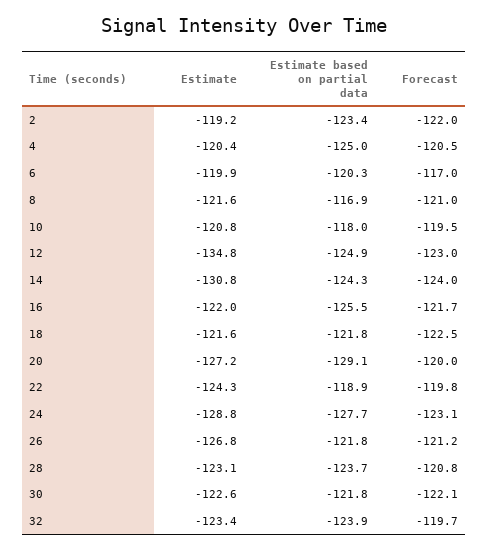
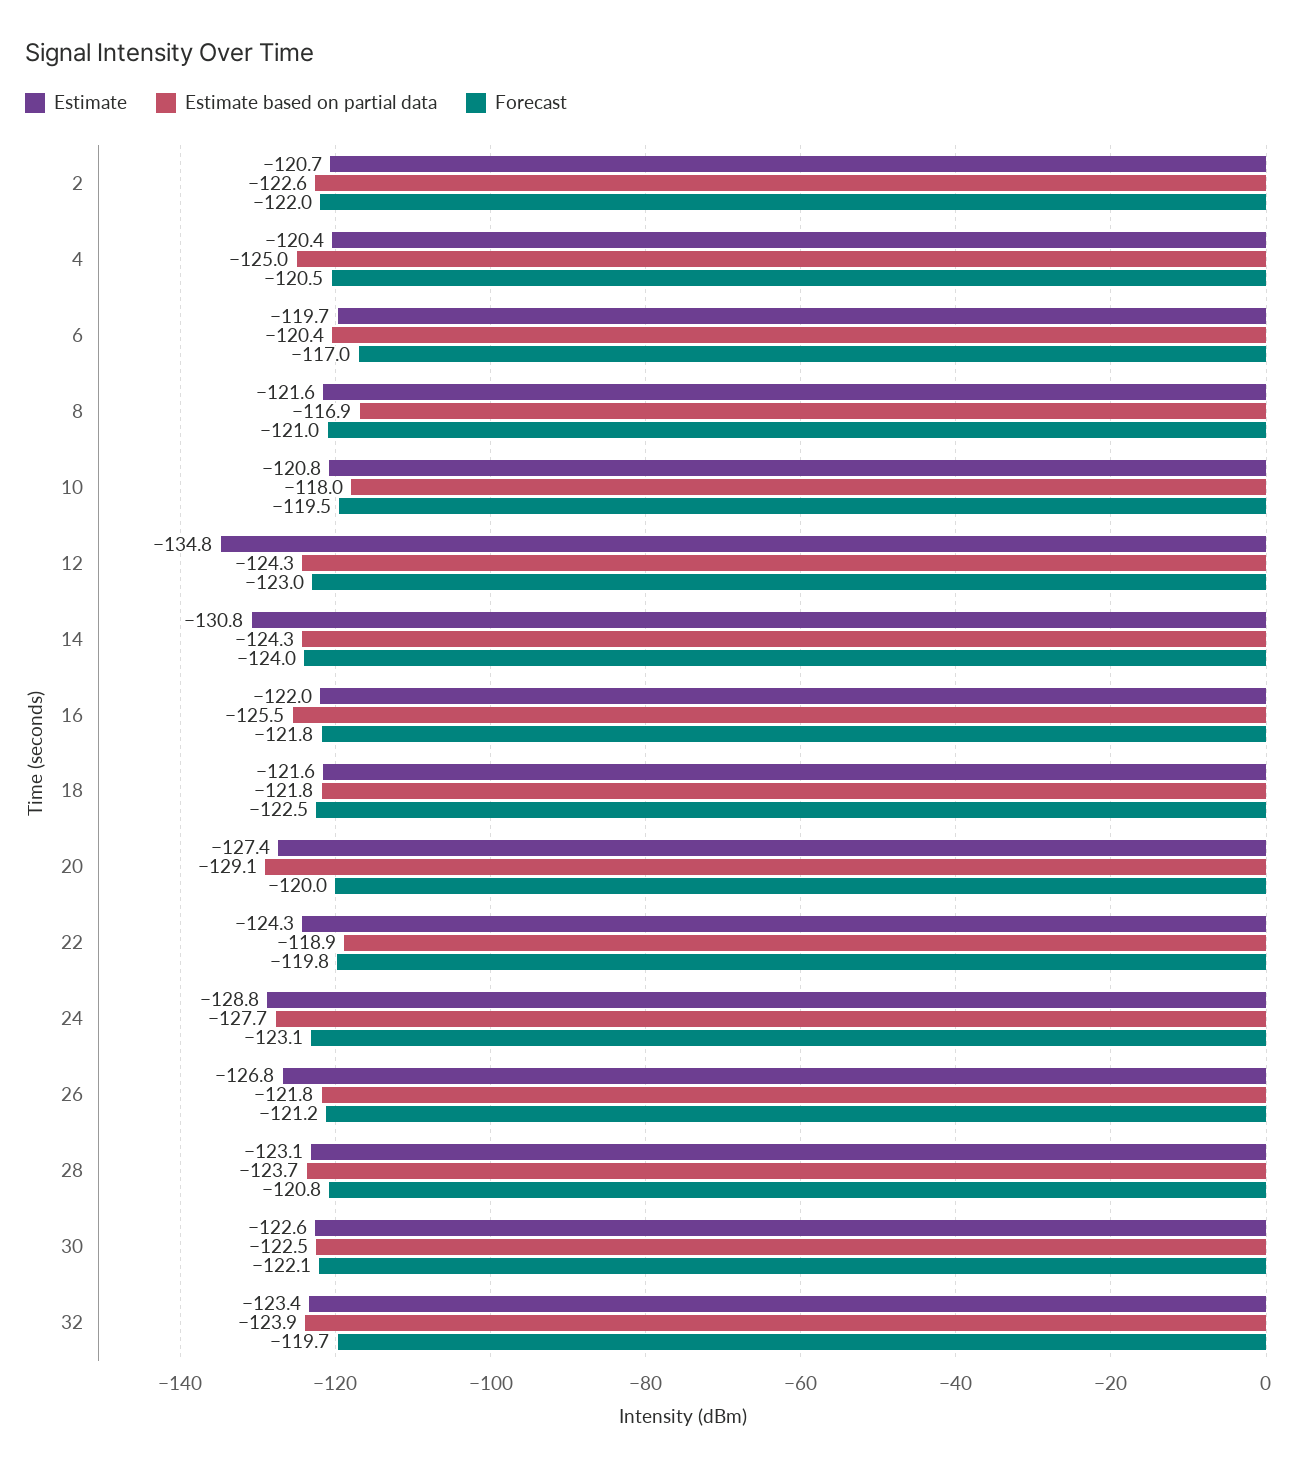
Estimate, 2: -119.2 -> -120.7
Estimate based on partial data, 2: -123.4 -> -122.6
Estimate, 6: -119.9 -> -119.7
Estimate based on partial data, 6: -120.3 -> -120.4
Estimate based on partial data, 12: -124.9 -> -124.3
Forecast, 16: -121.7 -> -121.8
Estimate, 20: -127.2 -> -127.4
Estimate based on partial data, 30: -121.8 -> -122.5

